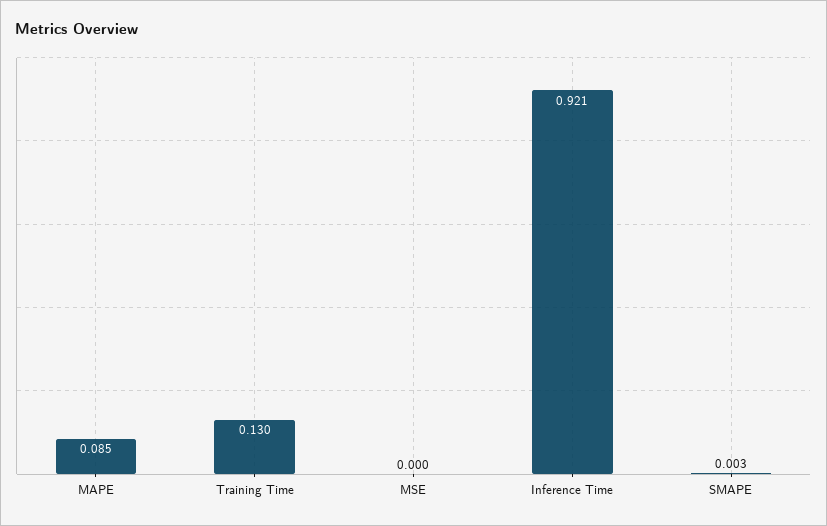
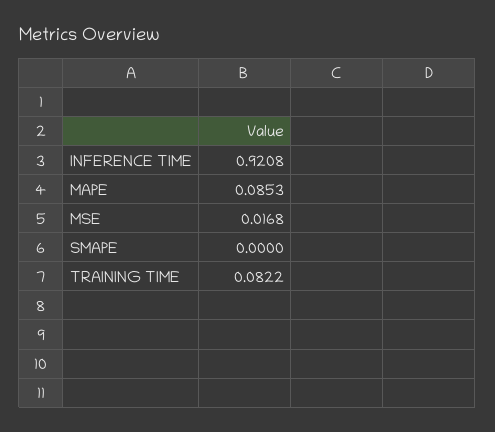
Training Time: 0.13 -> 0.0822
MSE: 0 -> 0.0168
SMAPE: 0.003 -> 0

